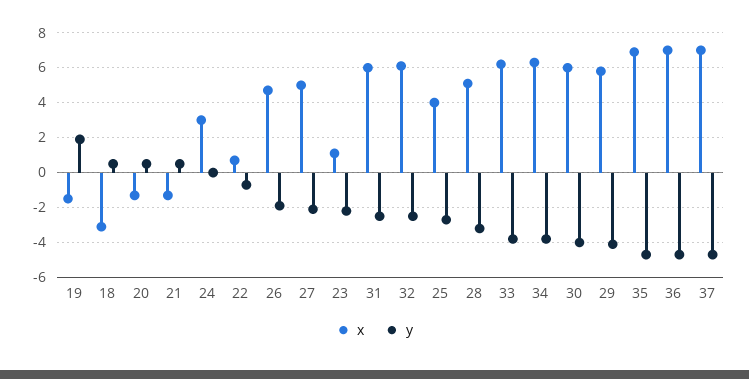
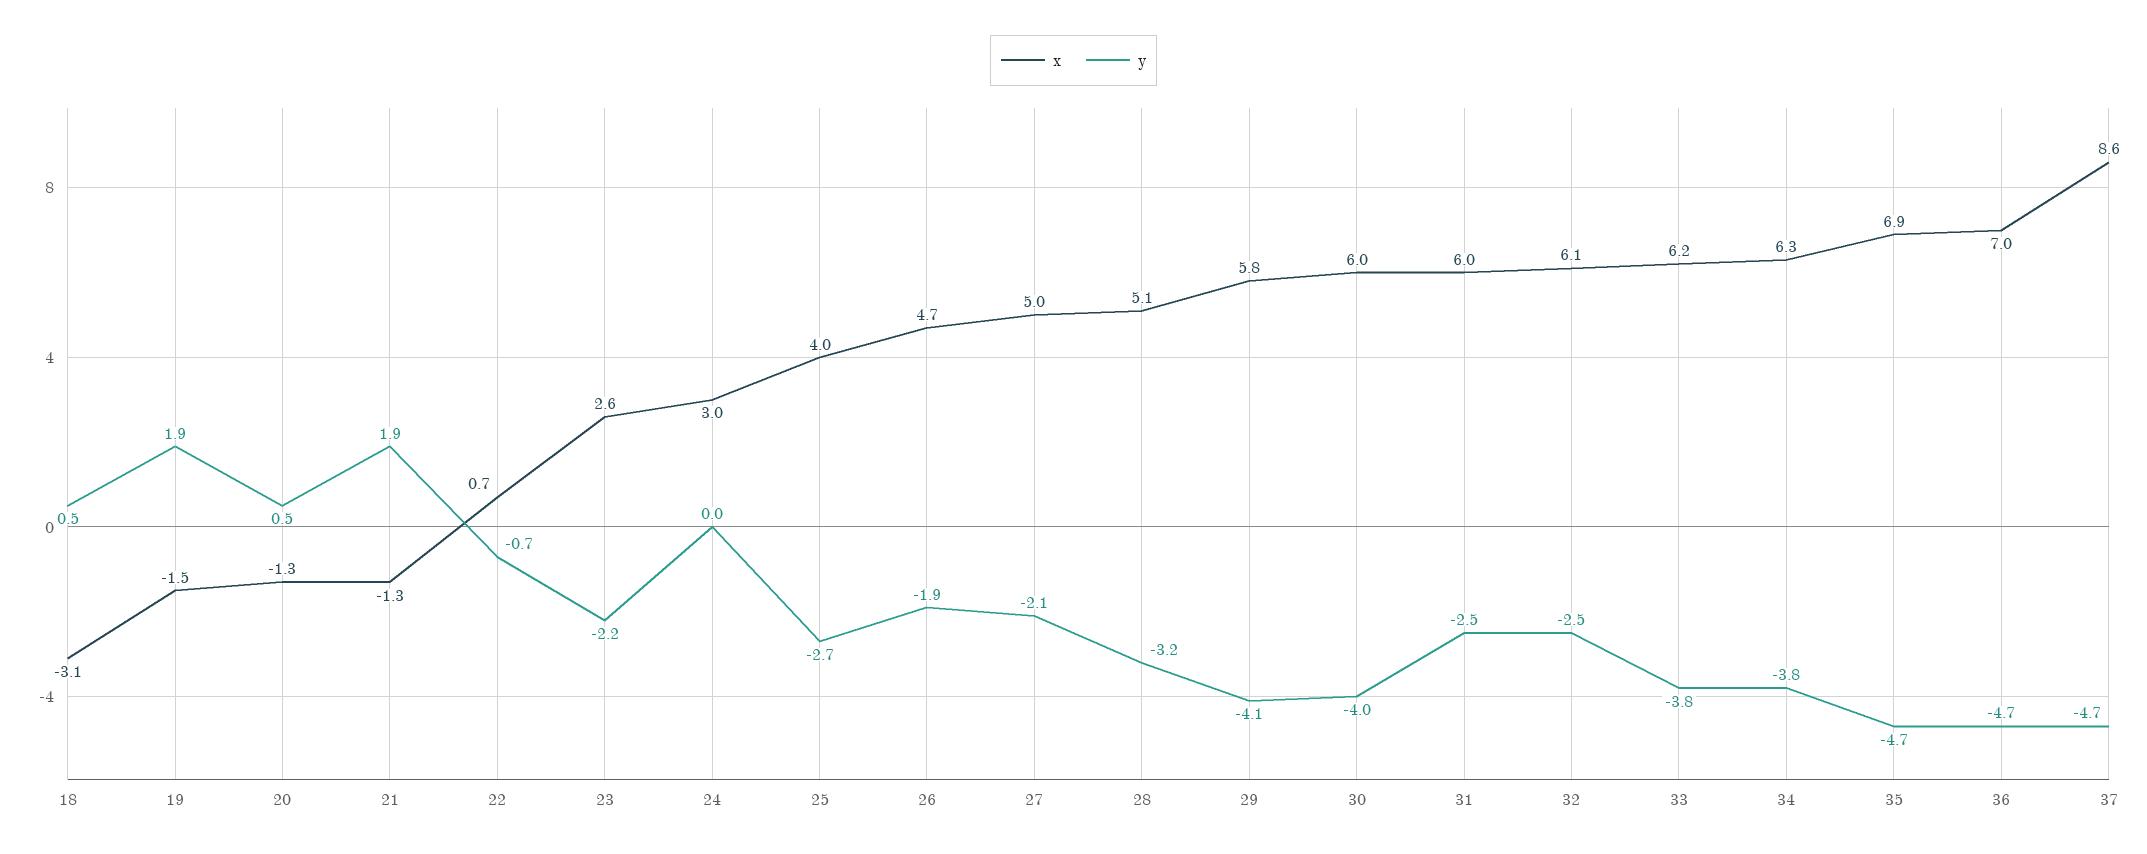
y, 21: 0.5 -> 1.9
x, 23: 1 -> 2.6
x, 37: 7 -> 8.6

